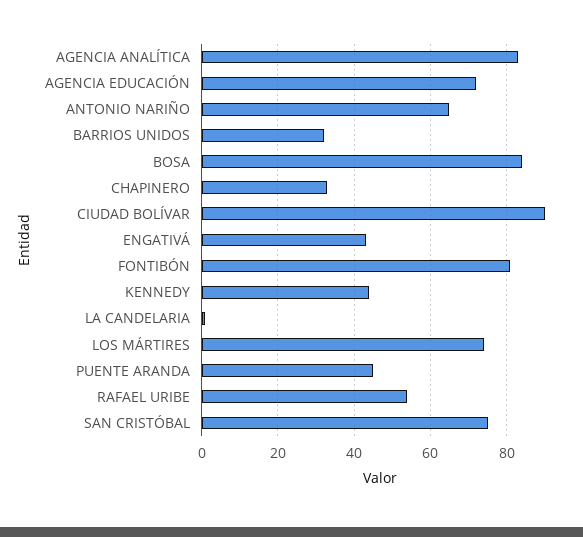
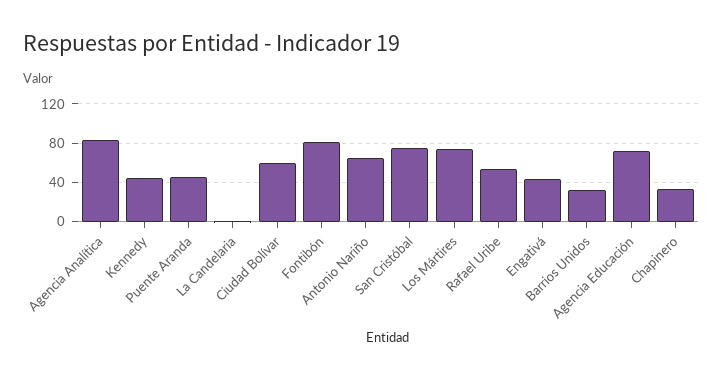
BOSA: 85 -> none
CIUDAD BOLÍVAR: 90 -> 60

